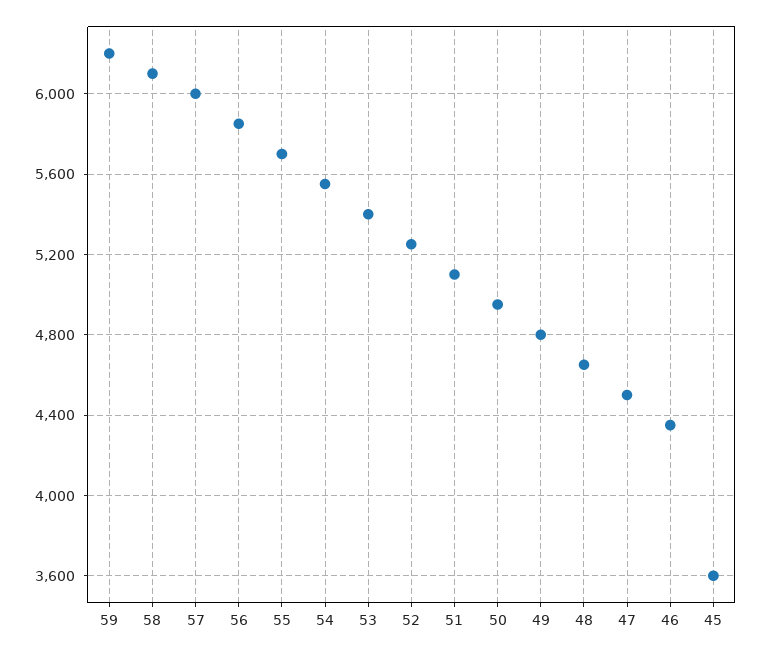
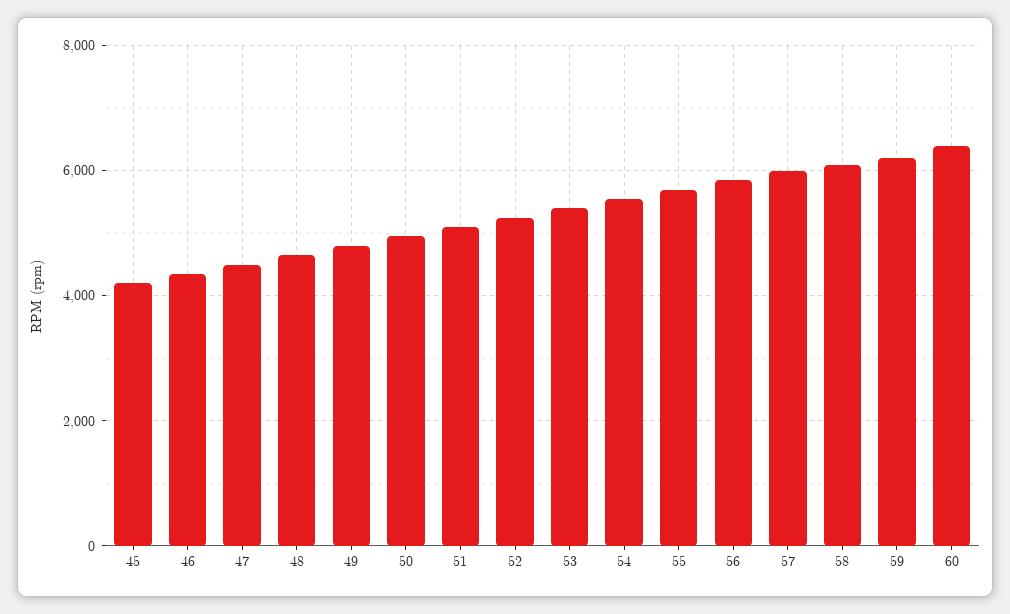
45: 3600 -> 4200
60: none -> 6400

